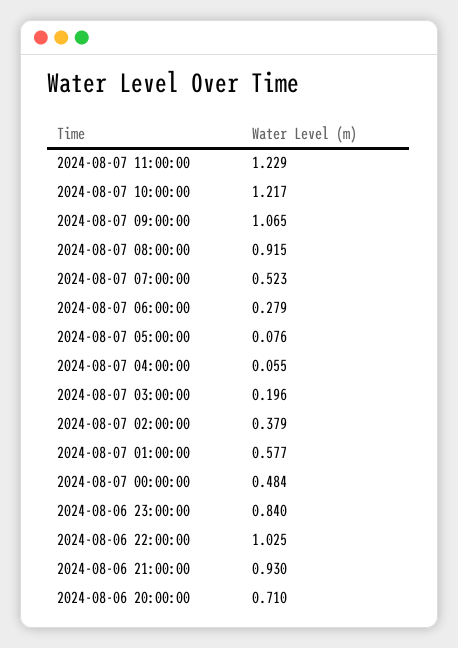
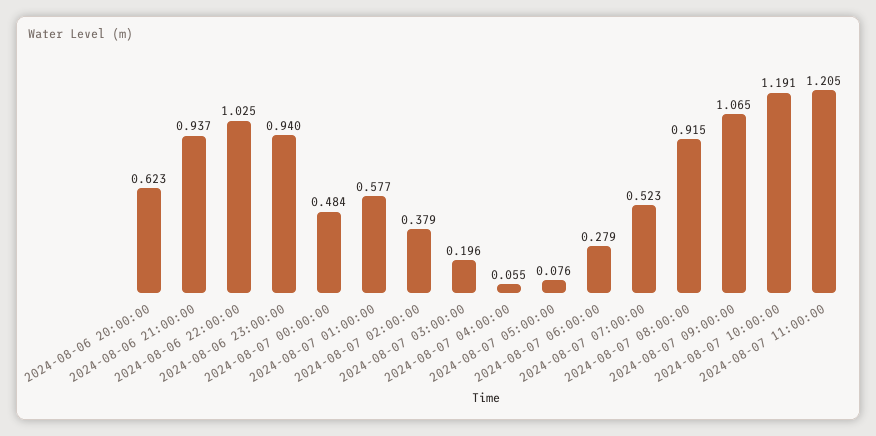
2024-08-07 11:00:00: 1.229 -> 1.205
2024-08-07 10:00:00: 1.217 -> 1.191
2024-08-06 23:00:00: 0.84 -> 0.94
2024-08-06 21:00:00: 0.93 -> 0.937
2024-08-06 20:00:00: 0.71 -> 0.623

